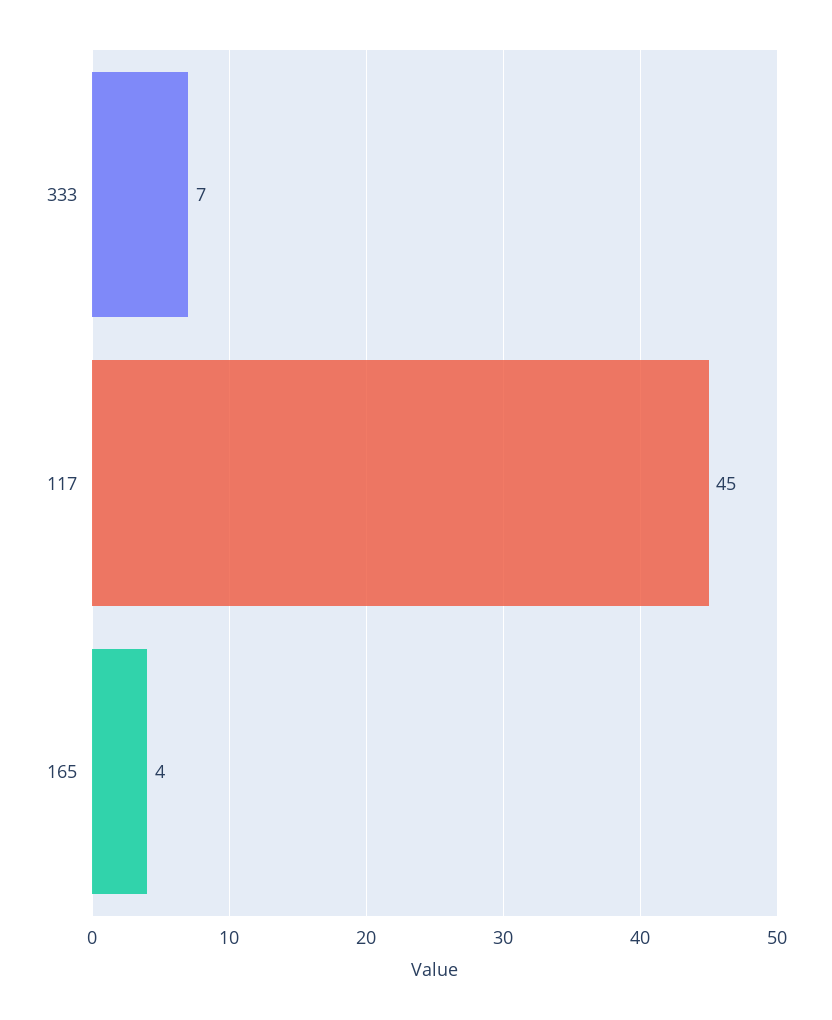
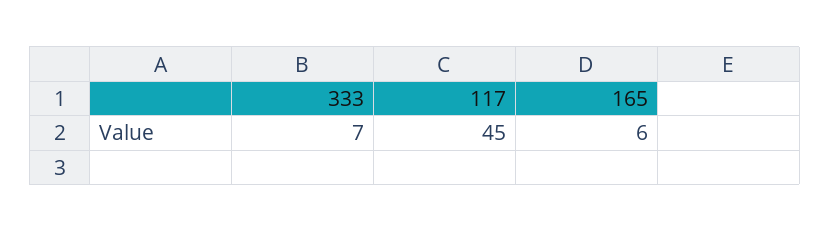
165: 4 -> 6

